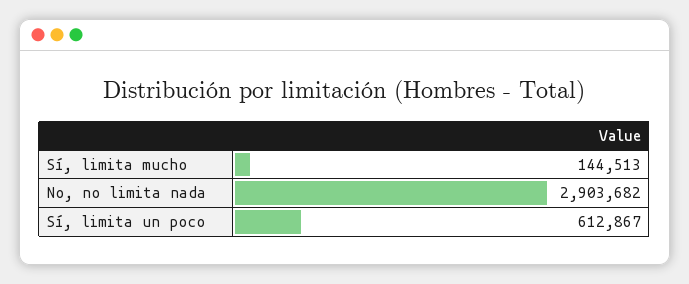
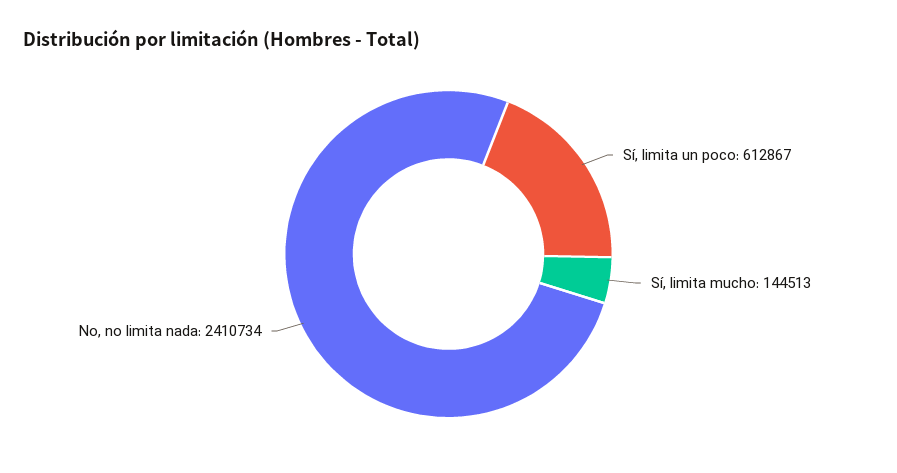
No, no limita nada: 2903682 -> 2410734

